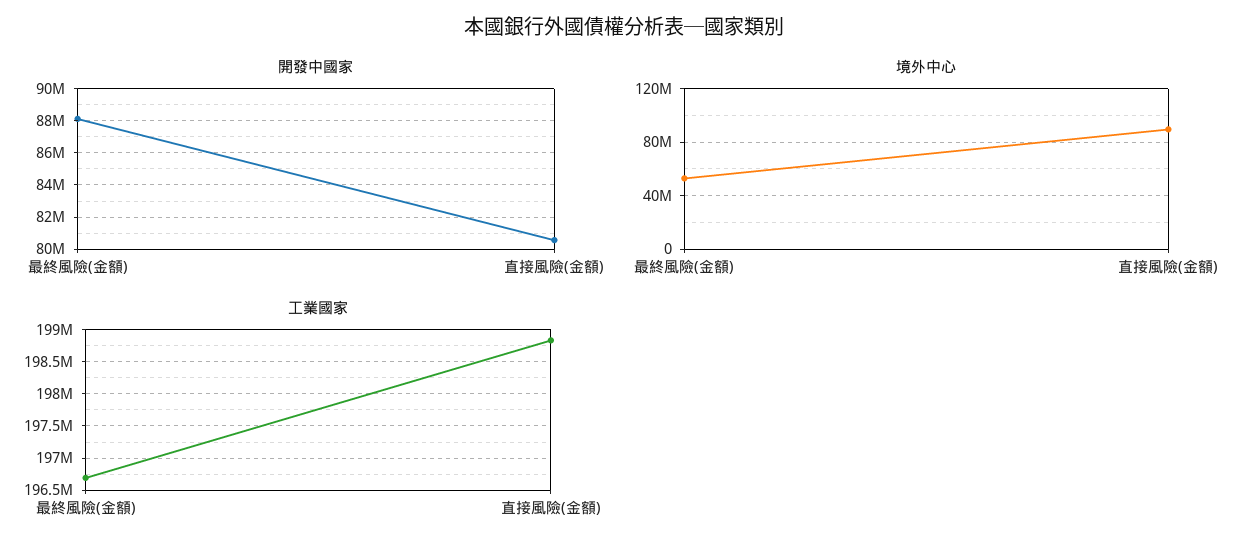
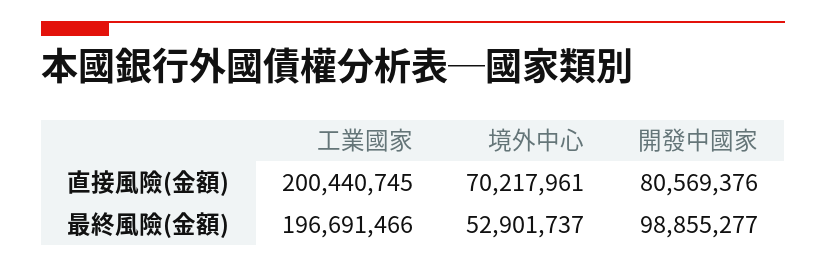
開發中國家, 最終風險(金額): 88000000 -> 98855277
境外中心, 直接風險(金額): 90000000 -> 70217961
工業國家, 直接風險(金額): 198800000 -> 200440745

